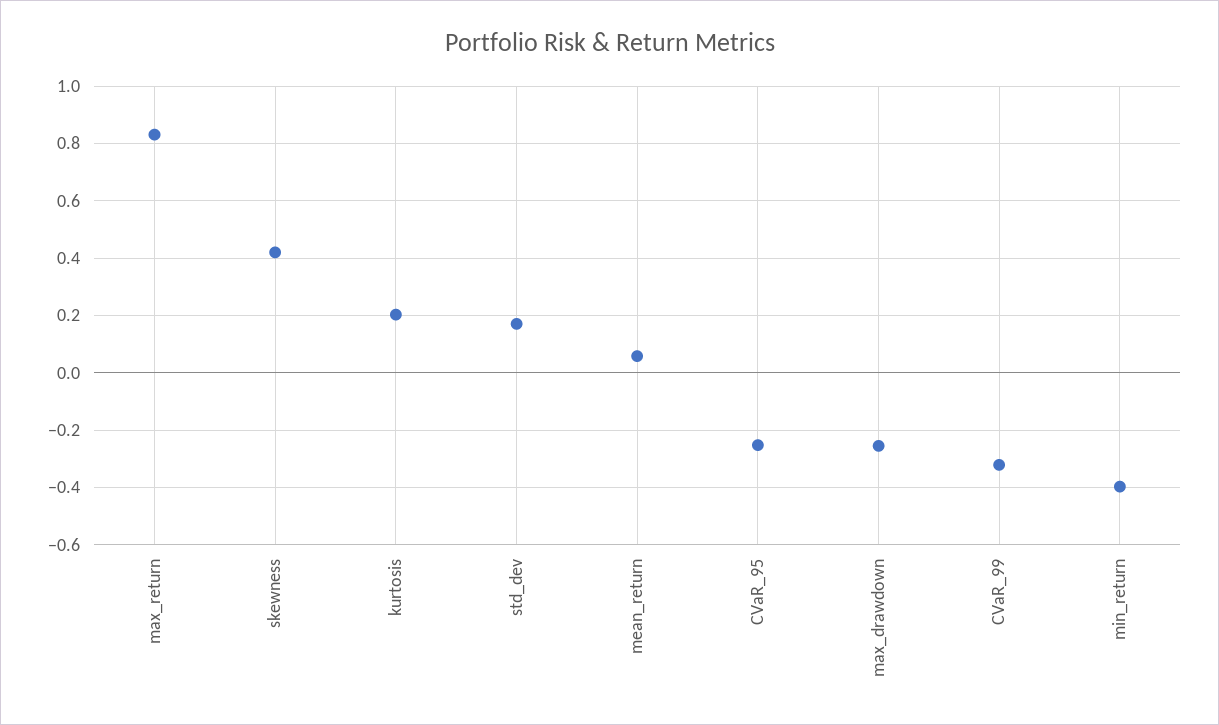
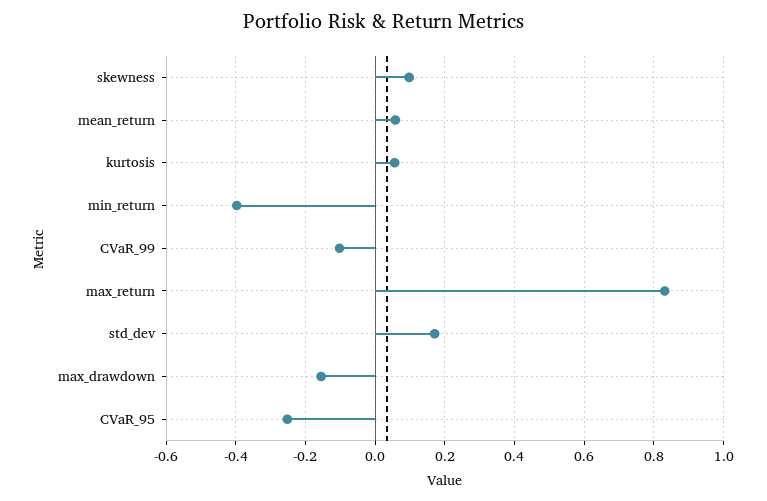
skewness: 0.425 -> 0.1
kurtosis: 0.2 -> 0.06
max_drawdown: -0.25 -> -0.16
CVaR_99: -0.325 -> -0.1

